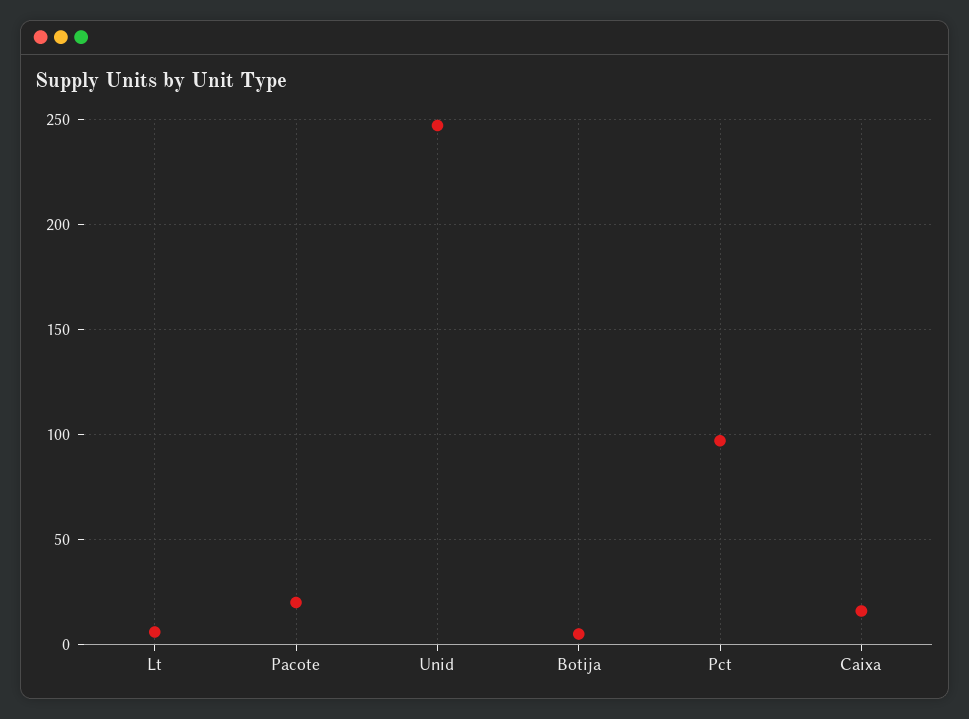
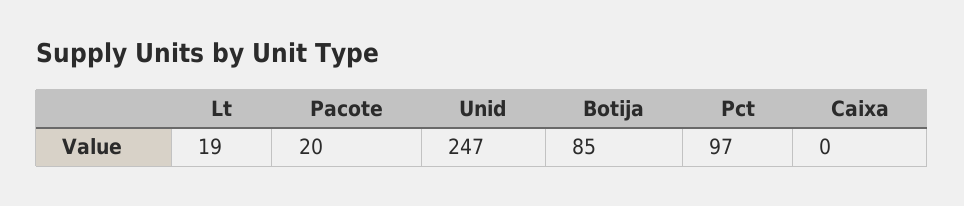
Lt: 5 -> 19
Botija: 5 -> 85
Caixa: 15 -> 0

